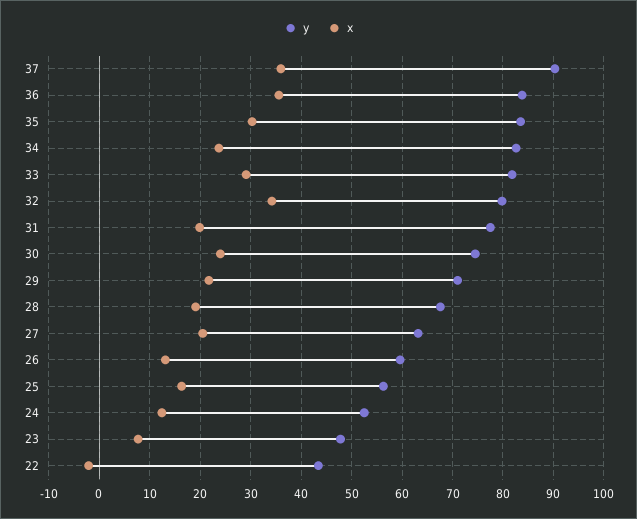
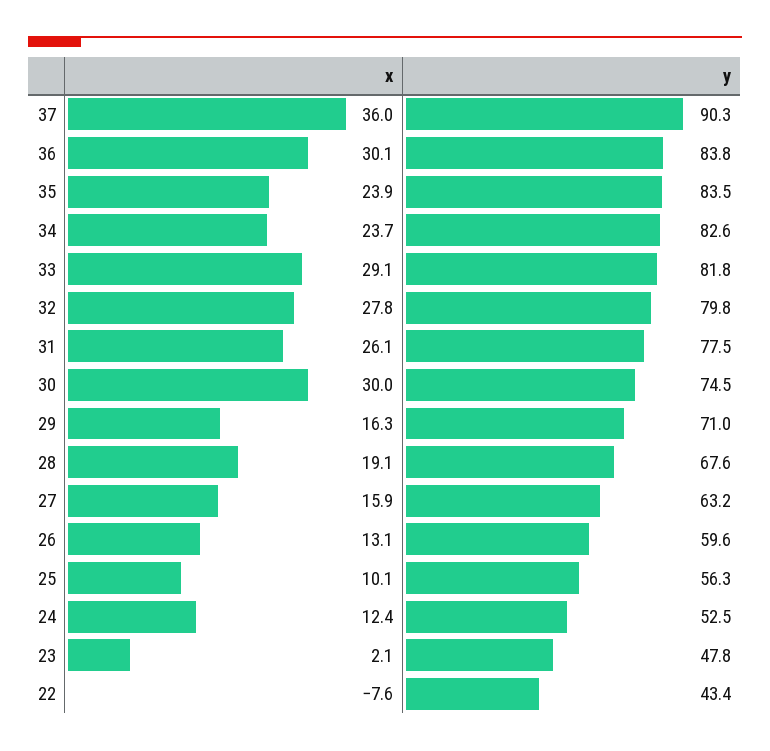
x, 36: 36 -> 30.1
x, 35: 30 -> 23.9
x, 32: 34 -> 27.8
x, 31: 20 -> 26.1
x, 30: 24 -> 30
x, 29: 22 -> 16.3
x, 27: 20 -> 15.9
x, 25: 16 -> 10.1
x, 23: 8 -> 2.1
x, 22: -2 -> -7.6

